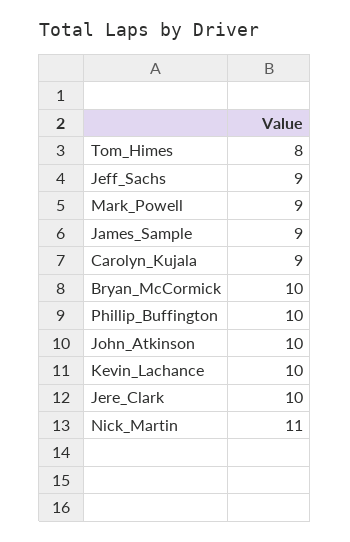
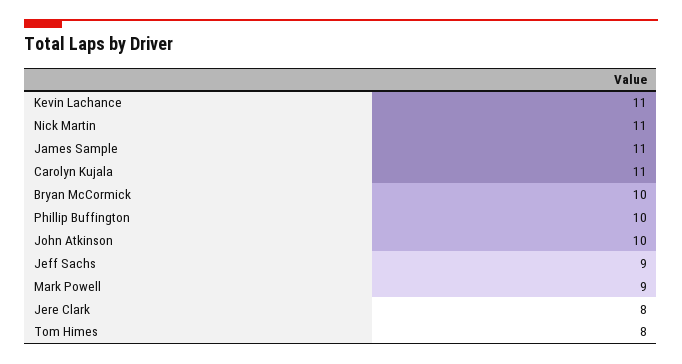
James_Sample: 9 -> 11
Carolyn_Kujala: 9 -> 11
Kevin_Lachance: 10 -> 11
Jere_Clark: 10 -> 8

